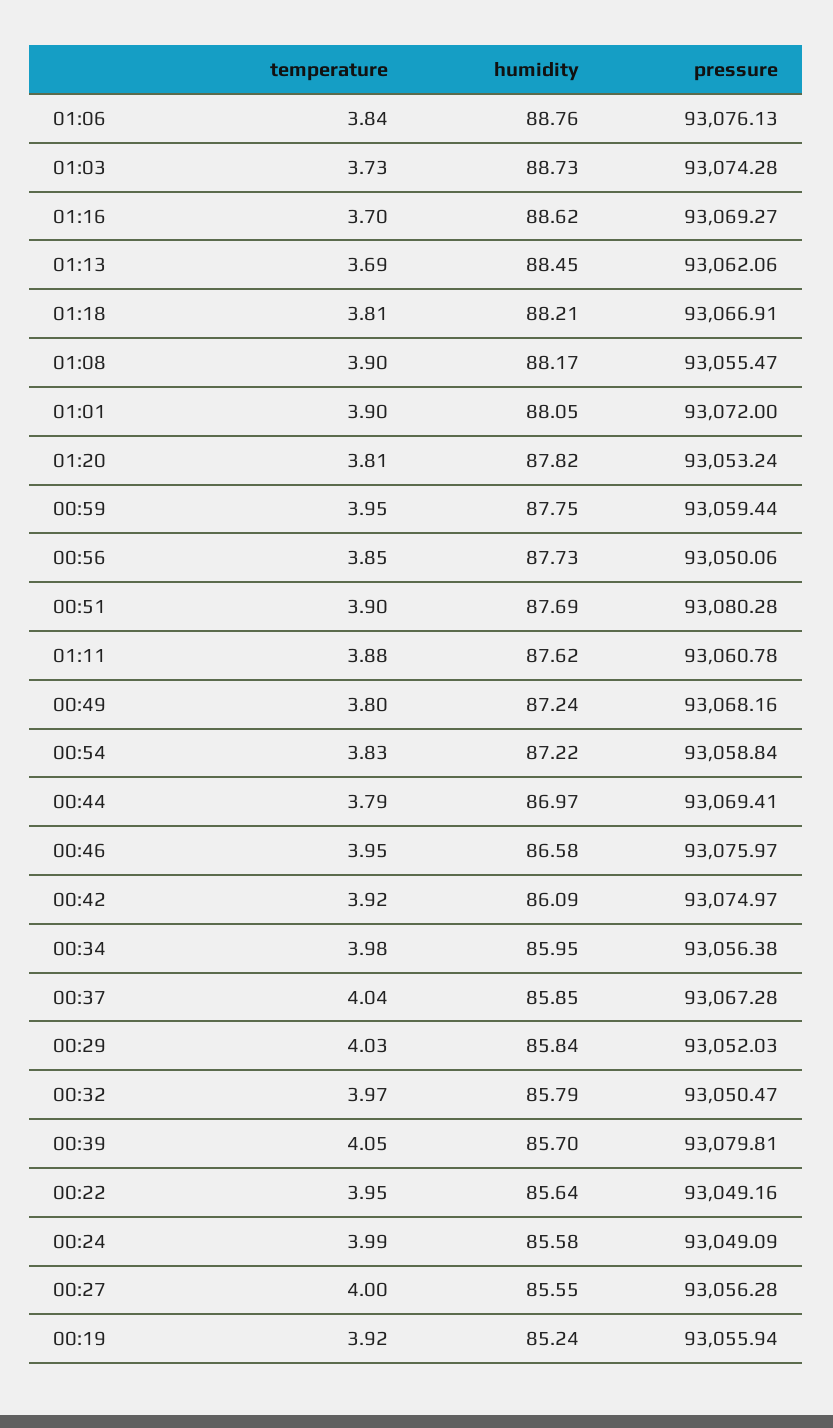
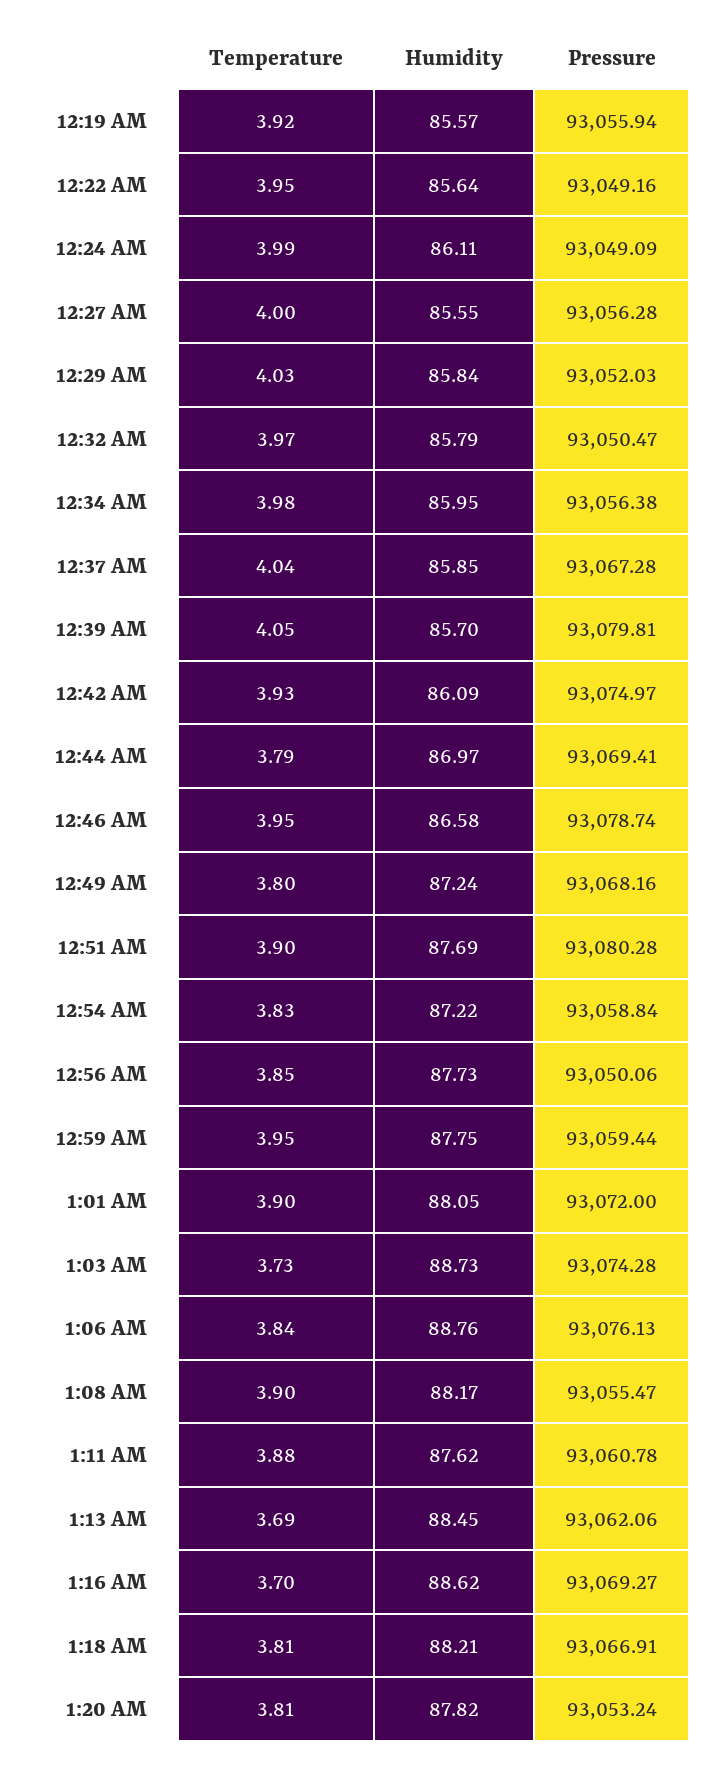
pressure, 00:46: 93075.97 -> 93078.74
temperature, 00:42: 3.92 -> 3.93
humidity, 00:24: 85.58 -> 86.11
humidity, 00:19: 85.24 -> 85.57

